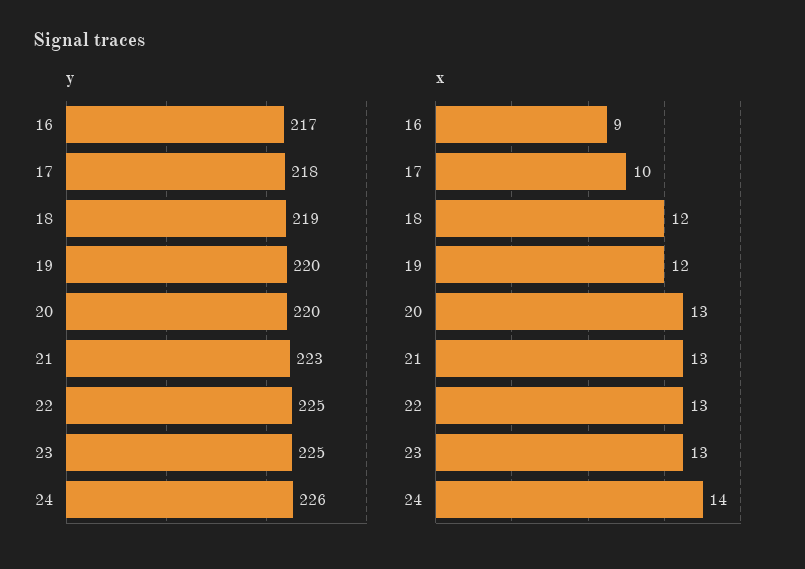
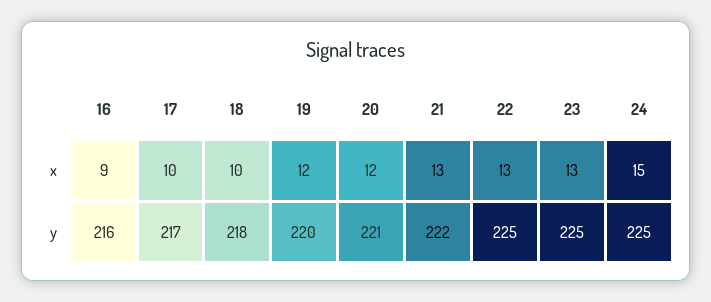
y, 16: 217 -> 216
y, 17: 218 -> 217
y, 18: 219 -> 218
y, 20: 220 -> 221
y, 21: 223 -> 222
y, 24: 226 -> 225
x, 18: 12 -> 10
x, 20: 13 -> 12
x, 24: 14 -> 15

